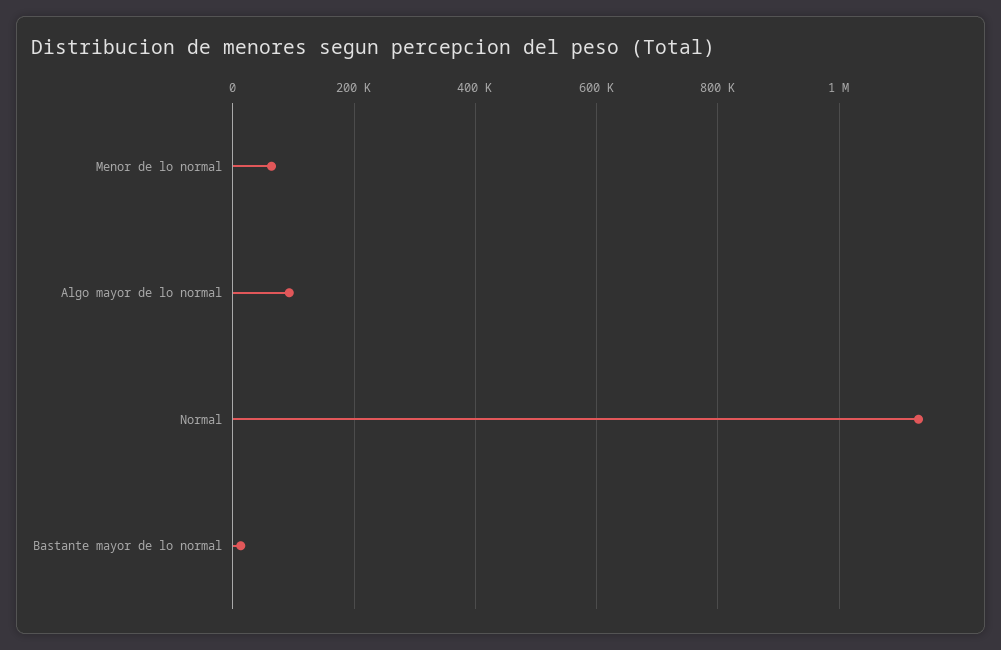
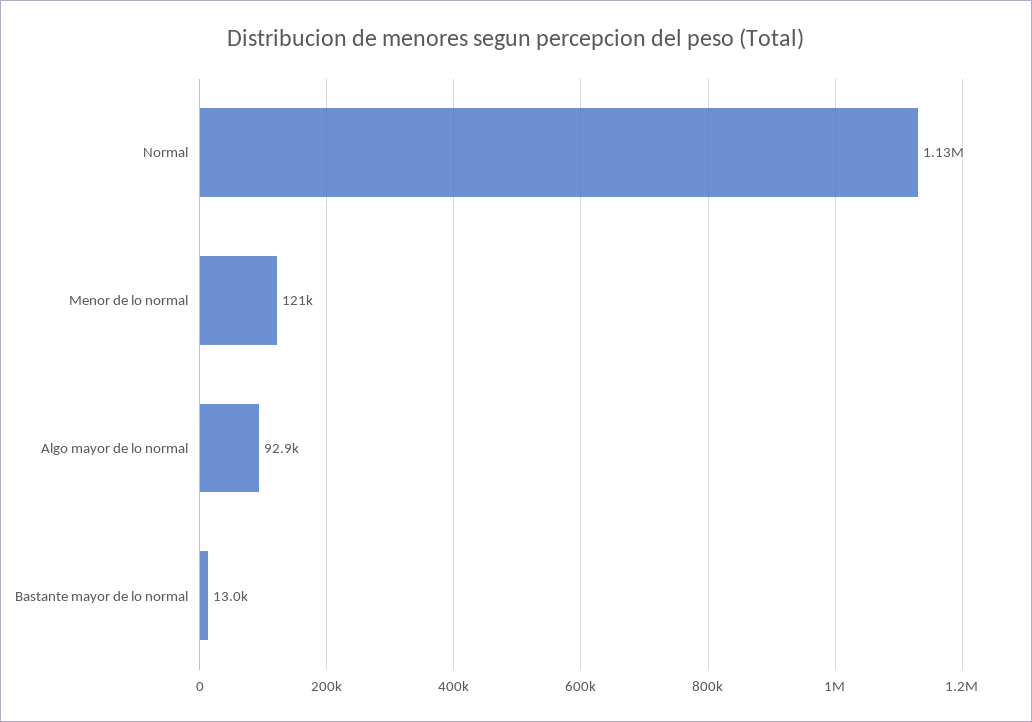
Menor de lo normal: 60000 -> 121000

